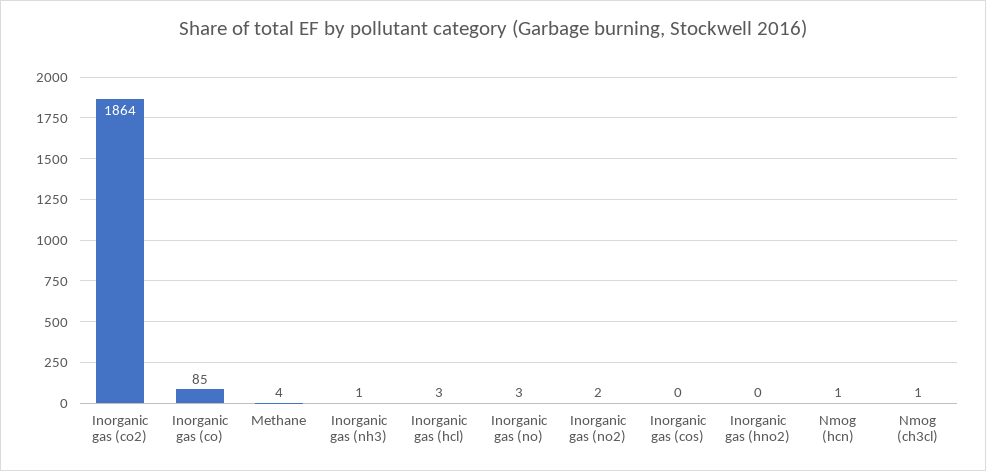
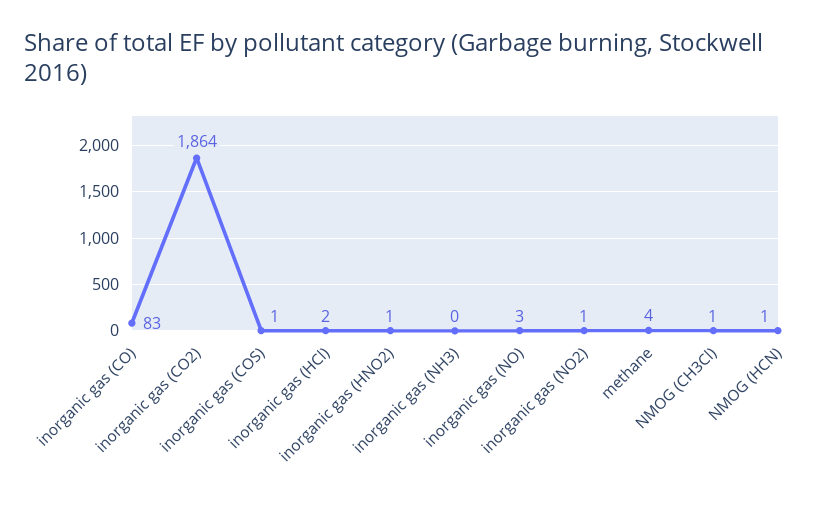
Inorganic gas (co): 85 -> 83
Inorganic gas (nh3): 1 -> 0
Inorganic gas (hcl): 3 -> 2
Inorganic gas (no2): 2 -> 1
Inorganic gas (cos): 0 -> 1
Inorganic gas (hno2): 0 -> 1

